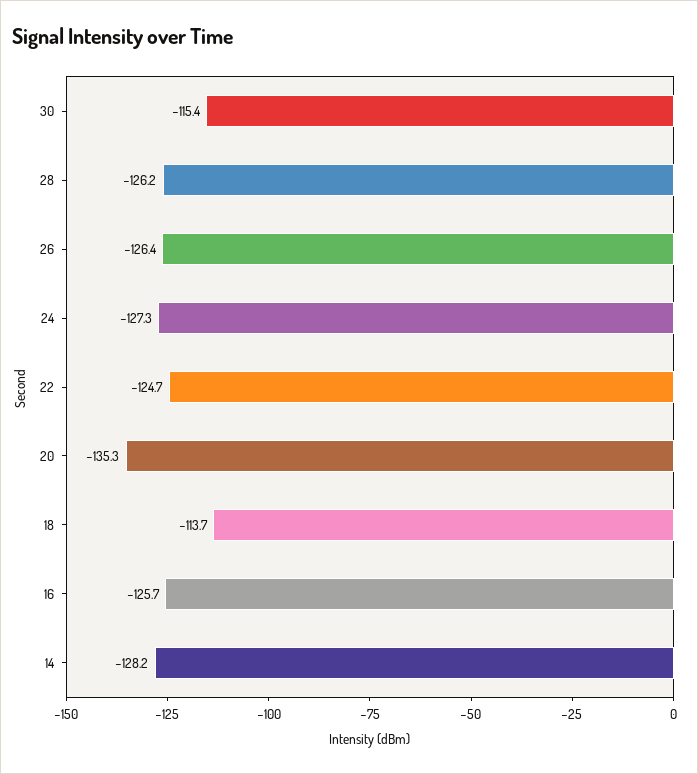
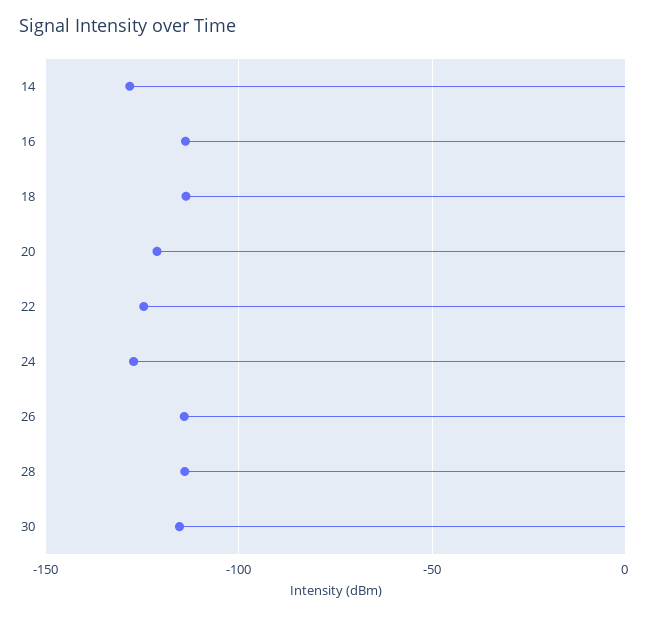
28: -126.2 -> -115
26: -126.4 -> -115
20: -135.3 -> -120
16: -125.7 -> -115

